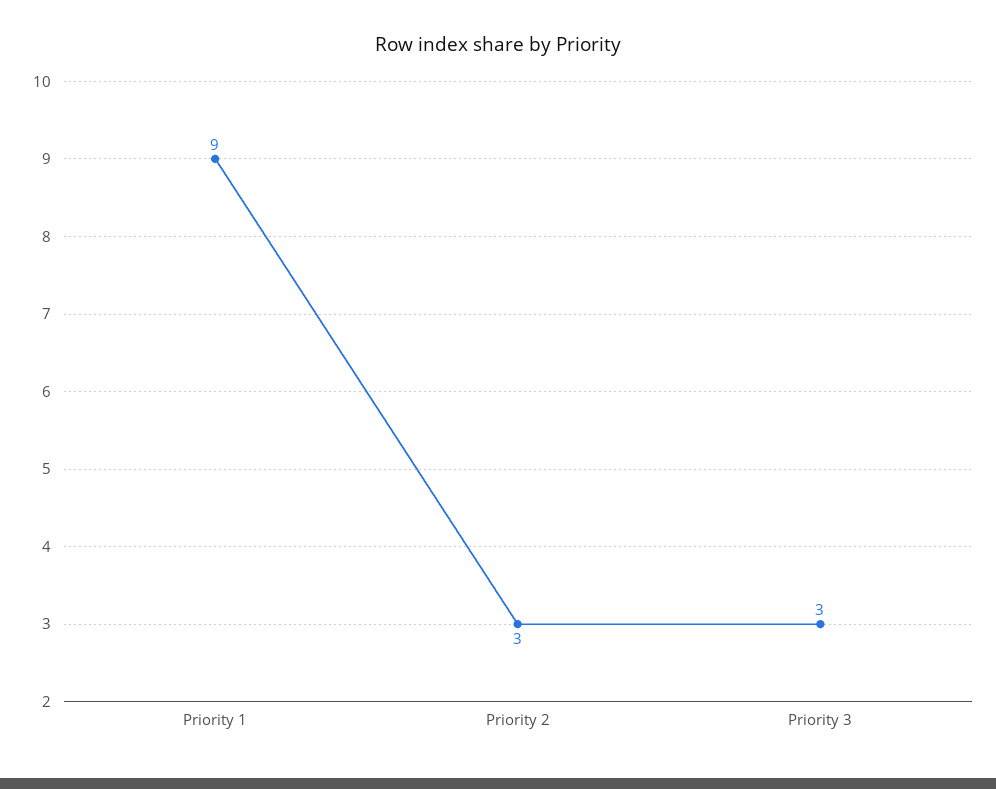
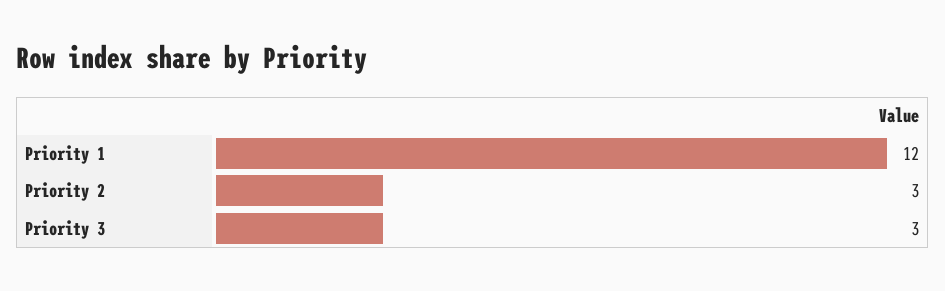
Priority 1: 9 -> 12

